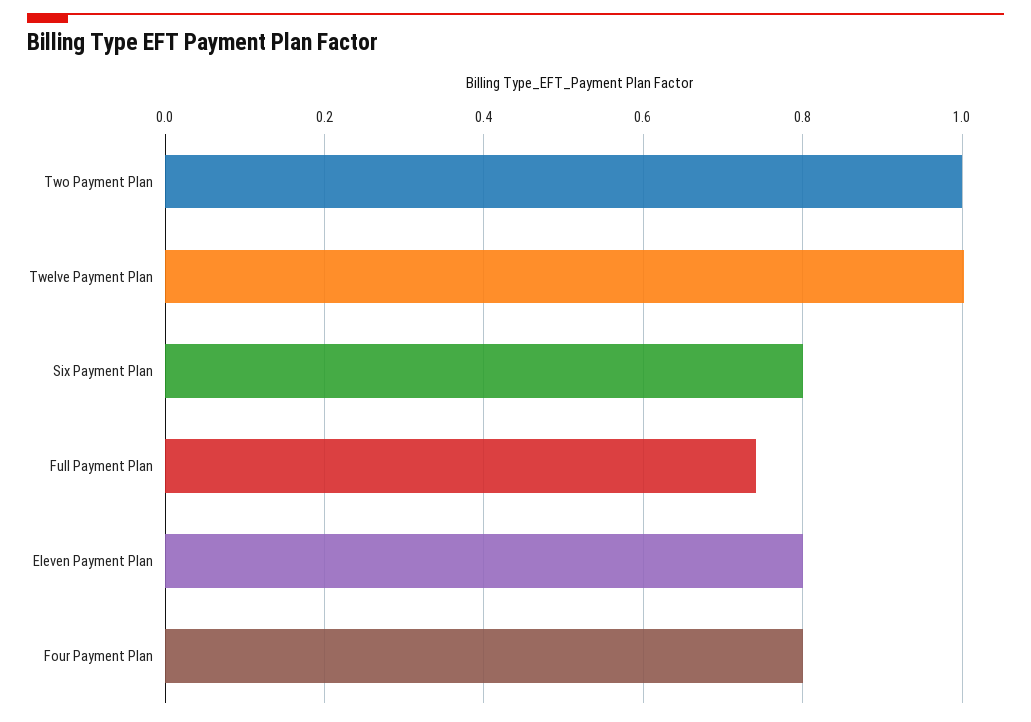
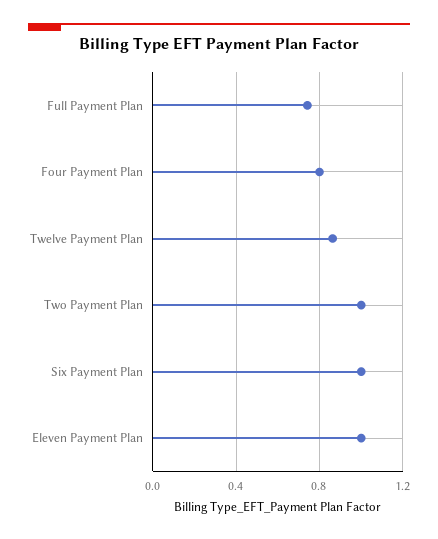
Twelve Payment Plan: 1 -> 0.85
Six Payment Plan: 0.8 -> 1
Eleven Payment Plan: 0.8 -> 1

